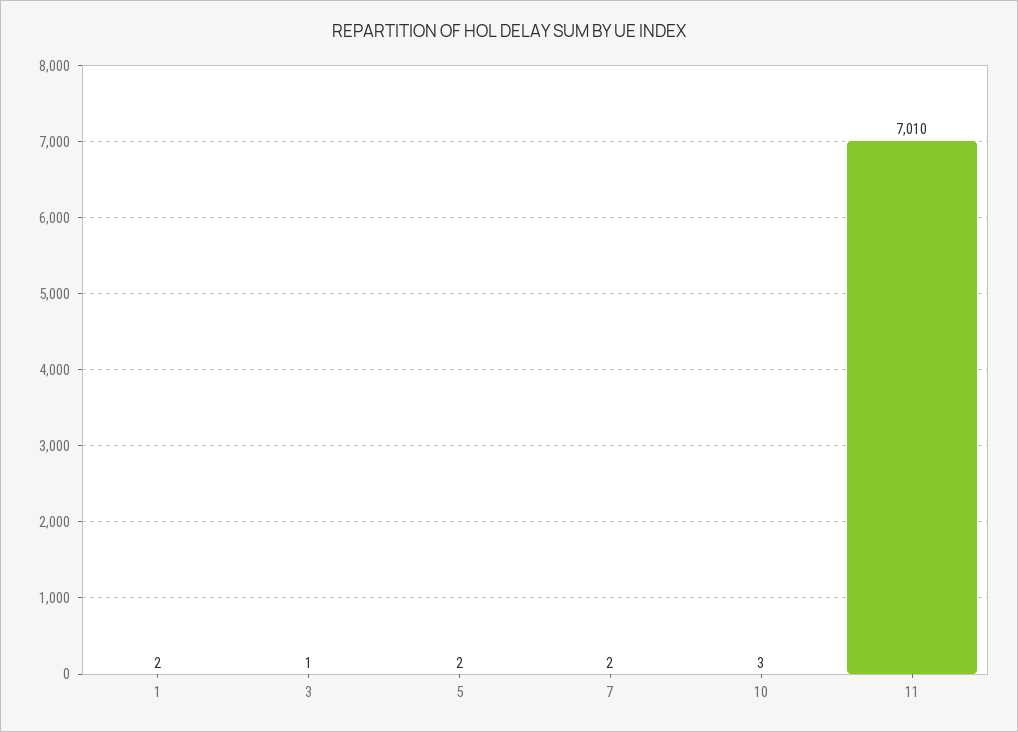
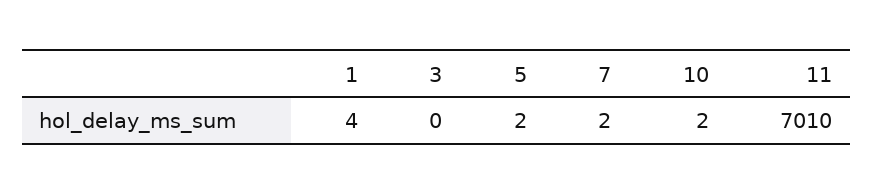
1: 2 -> 4
3: 1 -> 0
10: 3 -> 2

